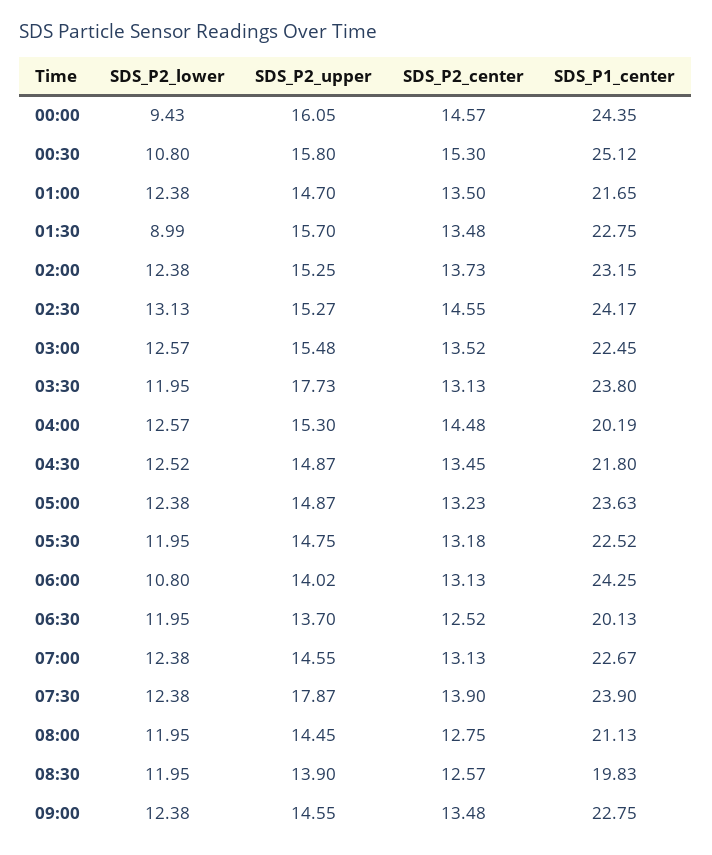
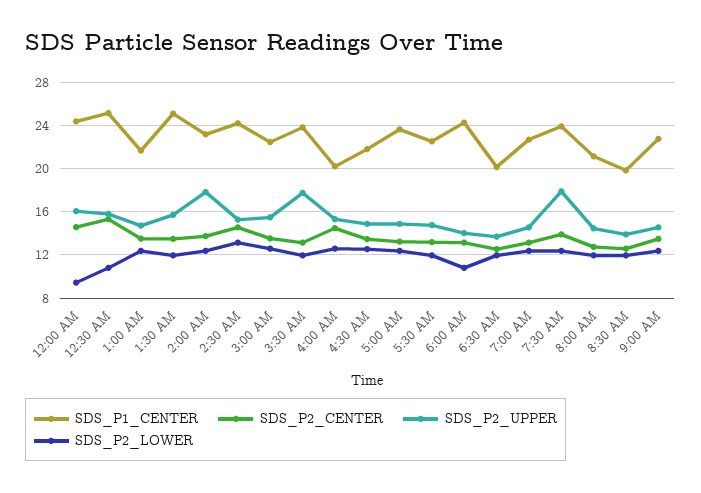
SDS_P2_lower, 01:30: 8.99 -> 12
SDS_P1_center, 01:30: 22.75 -> 25
SDS_P2_upper, 02:00: 15.25 -> 18

